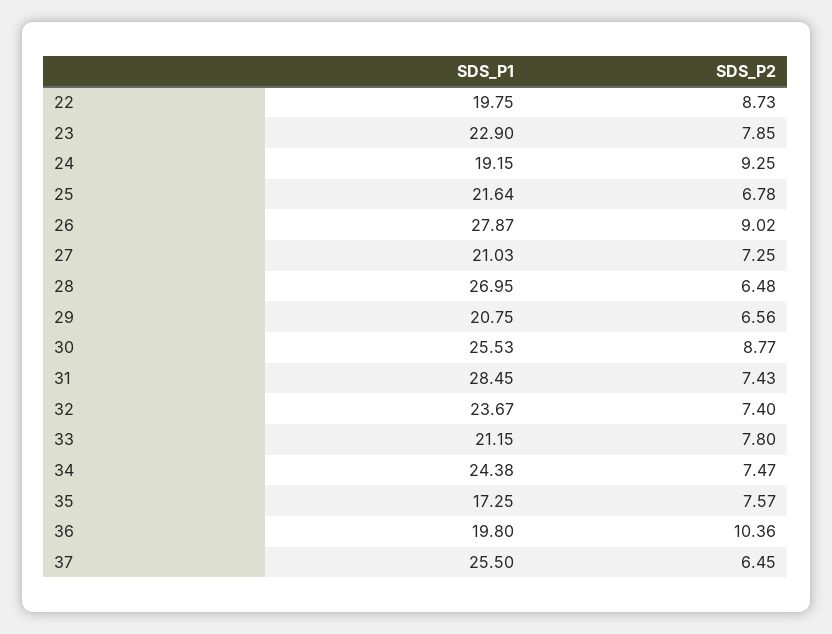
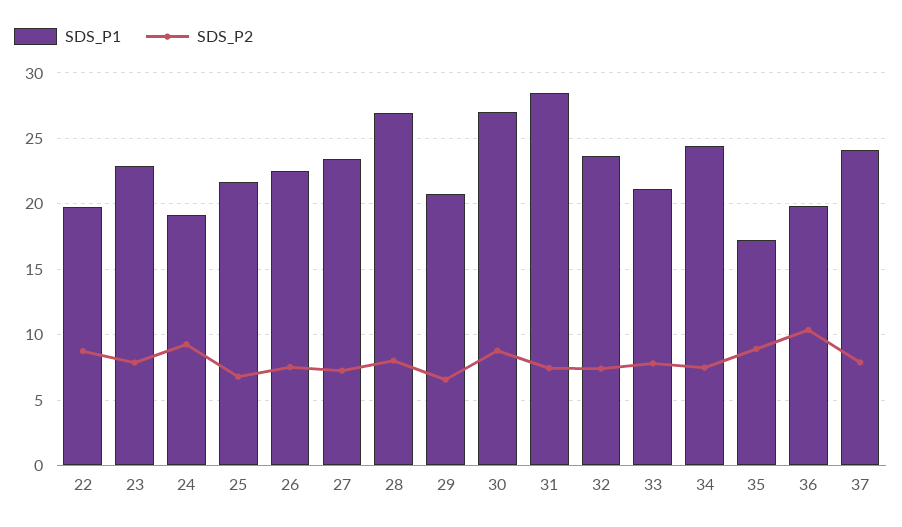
SDS_P1, 26: 27.87 -> 22.5
SDS_P2, 26: 9.02 -> 7.5
SDS_P1, 27: 21.03 -> 23.5
SDS_P2, 28: 6.48 -> 8
SDS_P1, 30: 25.53 -> 27
SDS_P2, 35: 7.57 -> 9
SDS_P1, 37: 25.5 -> 24
SDS_P2, 37: 6.45 -> 8

